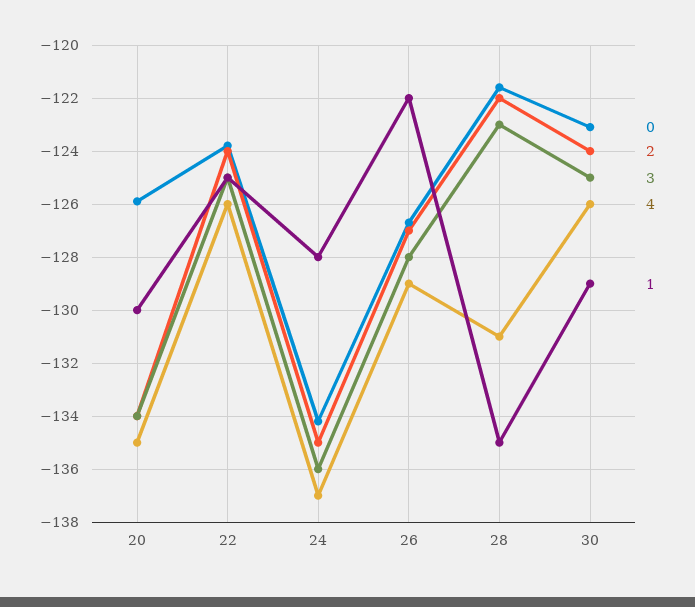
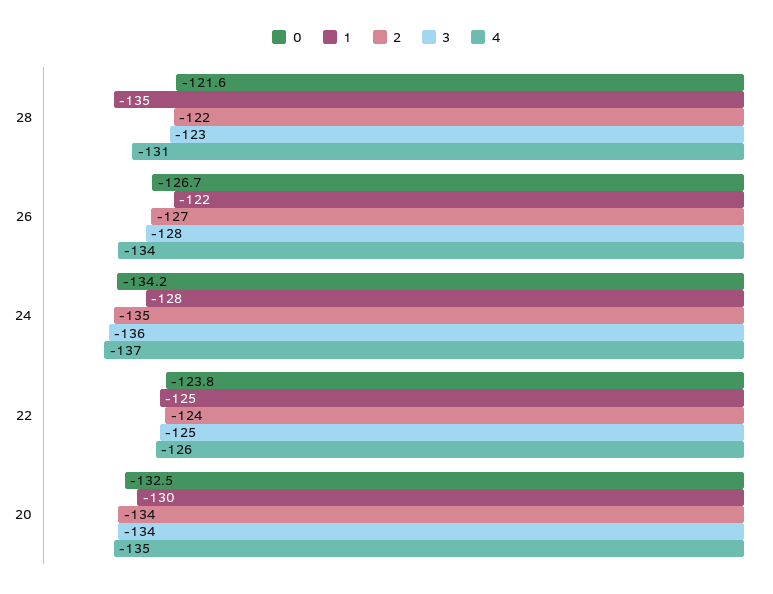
0, 20: -126 -> -132.5
4, 26: -129 -> -134
0, 30: -123 -> none
2, 30: -124 -> none
3, 30: -125 -> none
4, 30: -126 -> none
1, 30: -129 -> none

